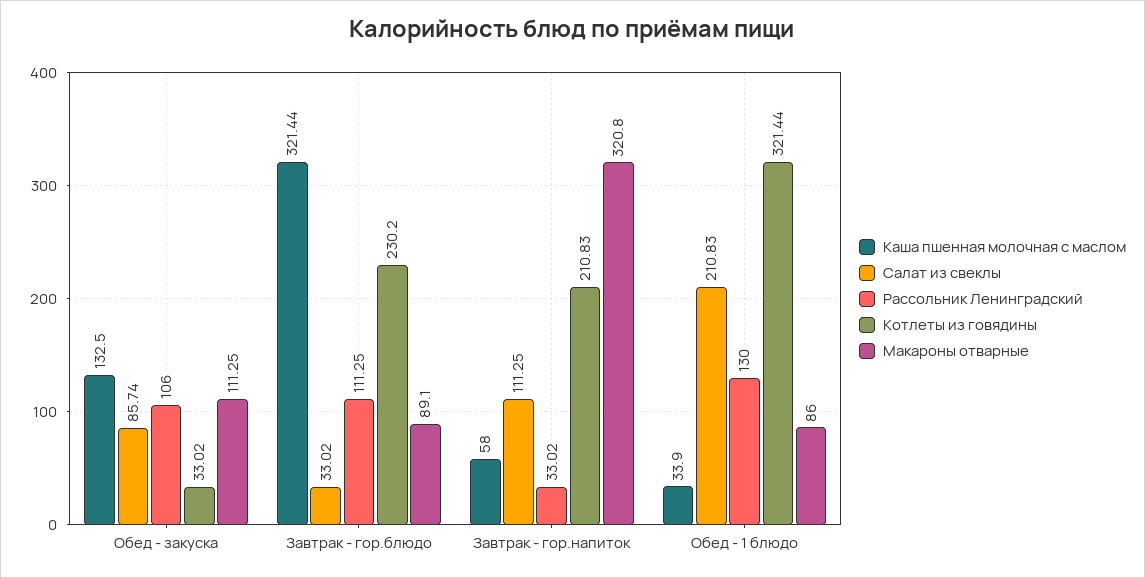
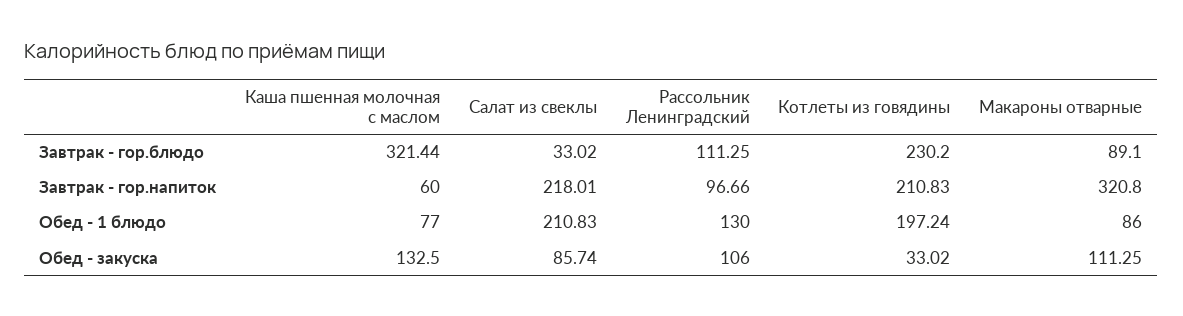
Каша пшенная молочная с маслом, Завтрак - гор.напиток: 58 -> 60
Салат из свеклы, Завтрак - гор.напиток: 111.25 -> 218.01
Рассольник Ленинградский, Завтрак - гор.напиток: 33.02 -> 96.66
Каша пшенная молочная с маслом, Обед - 1 блюдо: 33.9 -> 77
Котлеты из говядины, Обед - 1 блюдо: 321.44 -> 197.24

